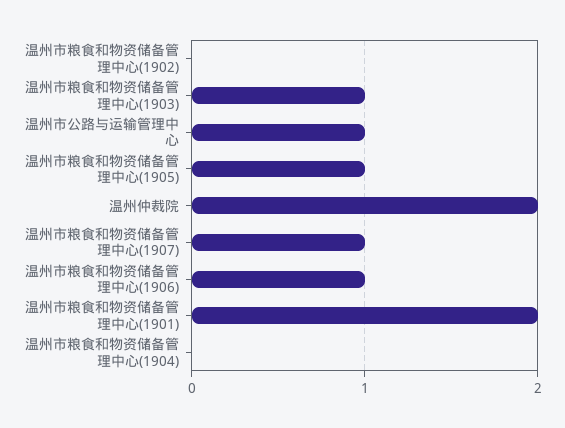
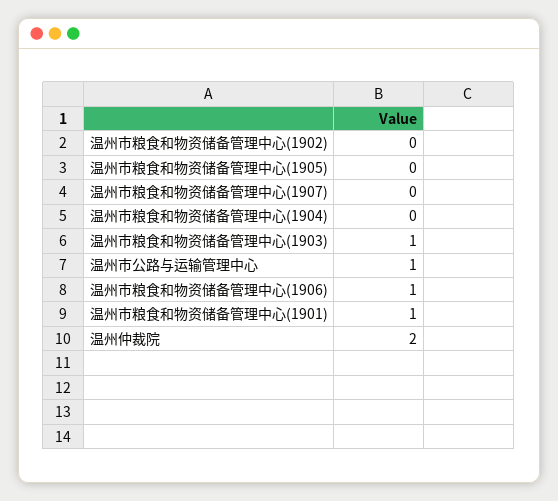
温州市粮食和物资储备管理中心(1905): 1 -> 0
温州市粮食和物资储备管理中心(1907): 1 -> 0
温州市粮食和物资储备管理中心(1901): 2 -> 1

